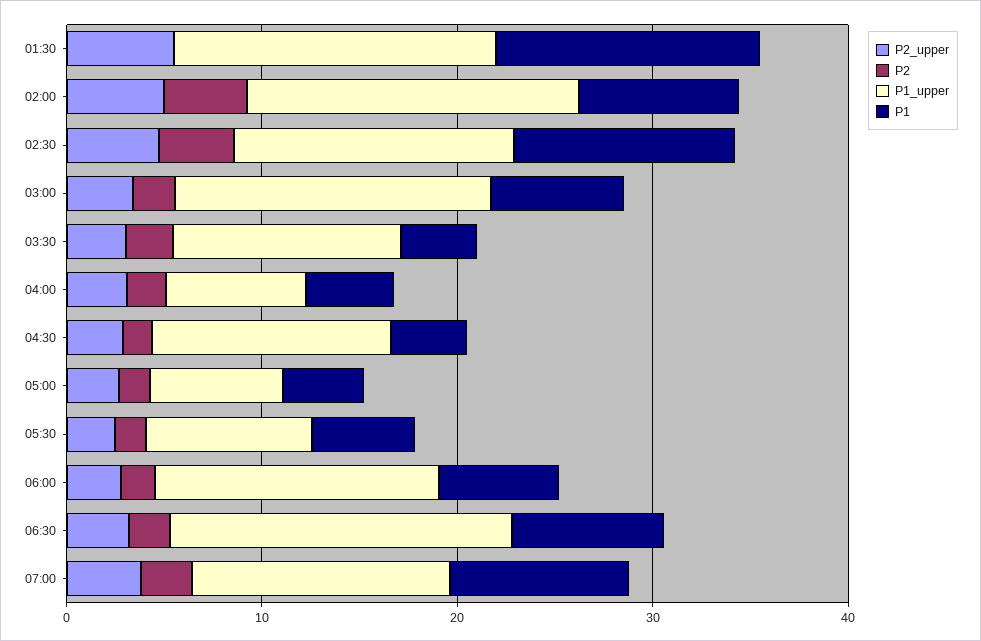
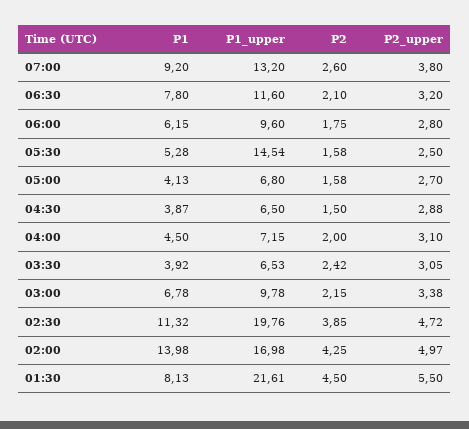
P2, 01:30: 0 -> 4.5
P1_upper, 01:30: 16 -> 21.61
P1, 01:30: 14 -> 8.13
P1, 02:00: 8 -> 13.98
P1_upper, 02:30: 14 -> 19.76
P1_upper, 03:00: 16 -> 9.78
P1_upper, 03:30: 12 -> 6.53
P1_upper, 04:30: 12 -> 6.5
P1_upper, 05:30: 8 -> 14.54
P1_upper, 06:00: 14 -> 9.6
P1_upper, 06:30: 18 -> 11.6

